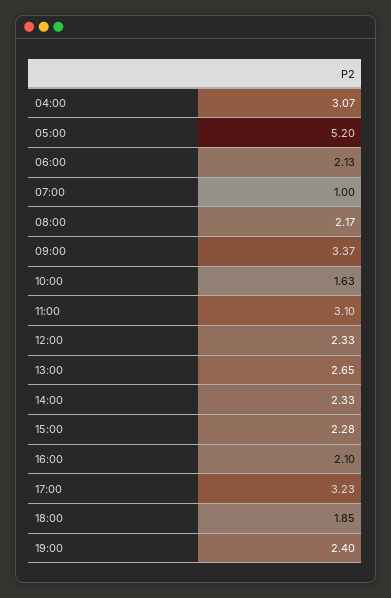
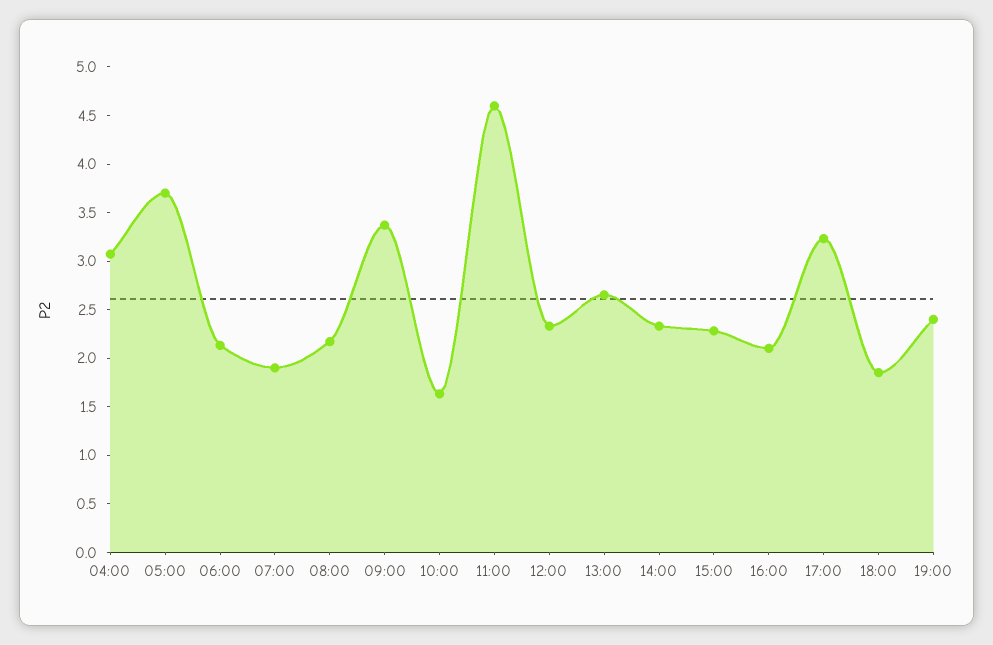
05:00: 5.2 -> 3.7
07:00: 1 -> 1.9
11:00: 3.1 -> 4.6

